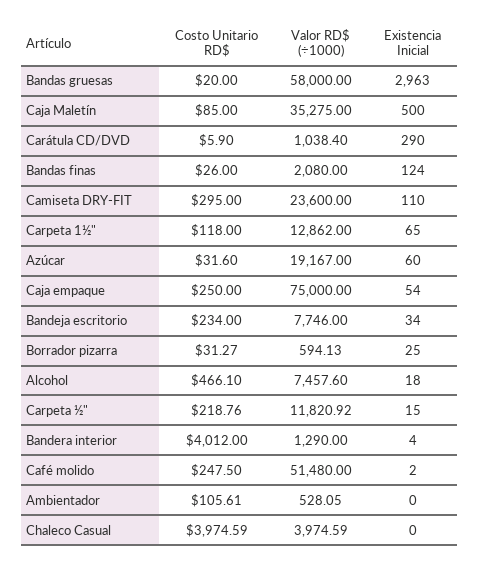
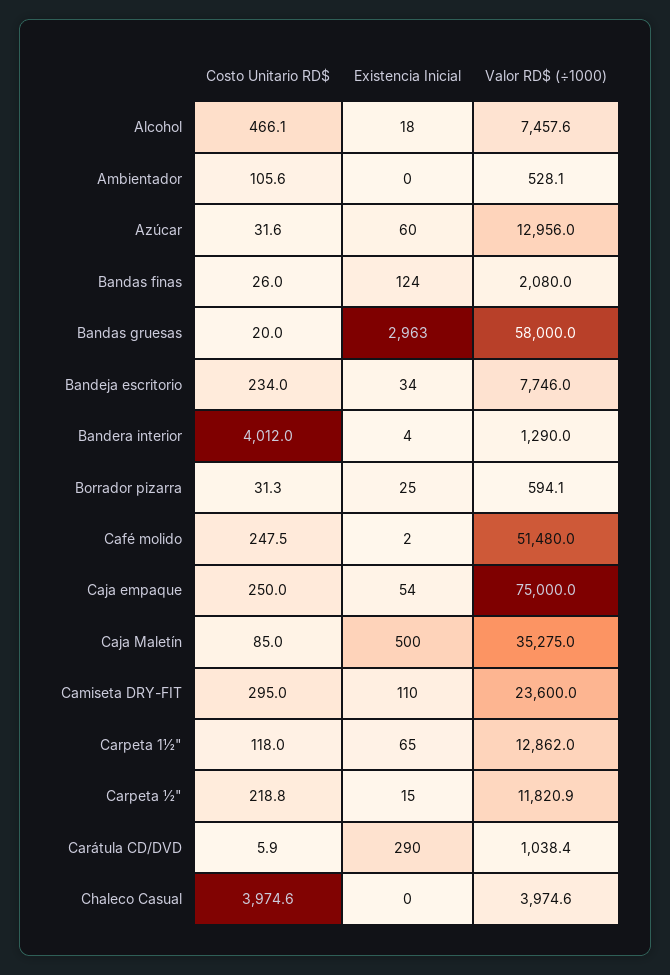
Valor RD$ (÷1000), Azúcar: 19167 -> 12956

